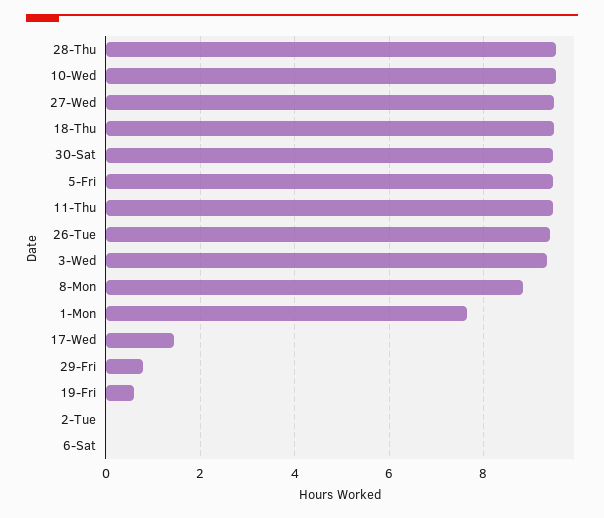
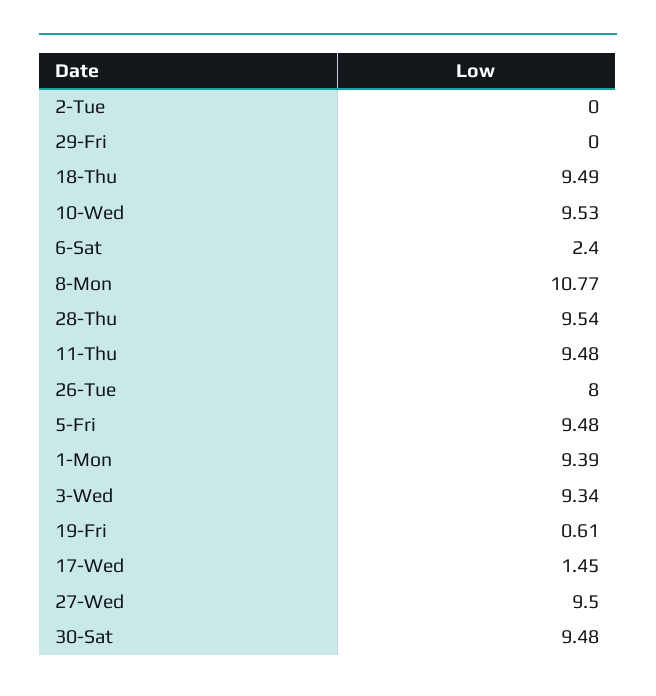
26-Tue: 9.4 -> 8
8-Mon: 8.8 -> 10.77
1-Mon: 7.6 -> 9.39
29-Fri: 0.8 -> 0
6-Sat: 0 -> 2.4

